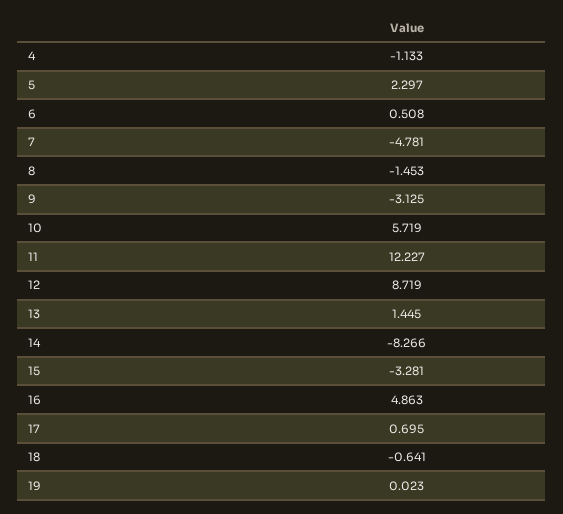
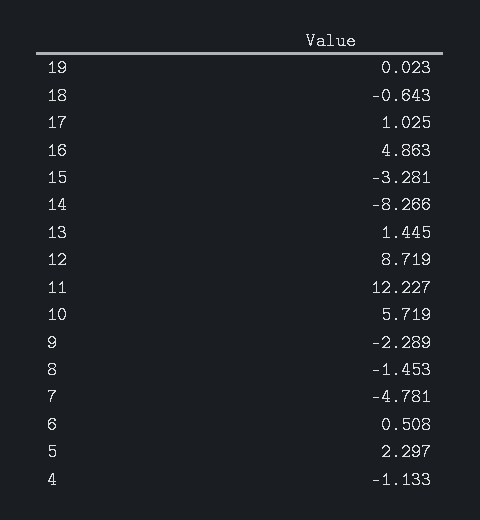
9: -3.125 -> -2.289
17: 0.695 -> 1.025
18: -0.641 -> -0.643

